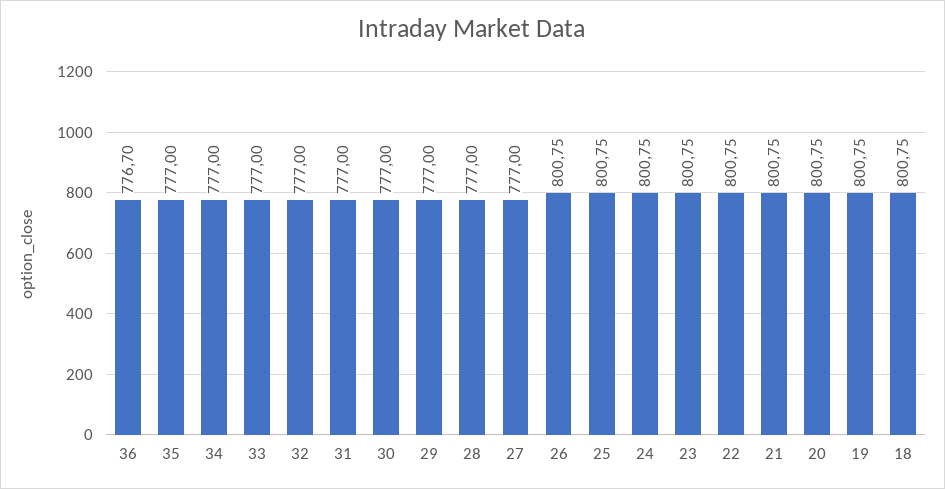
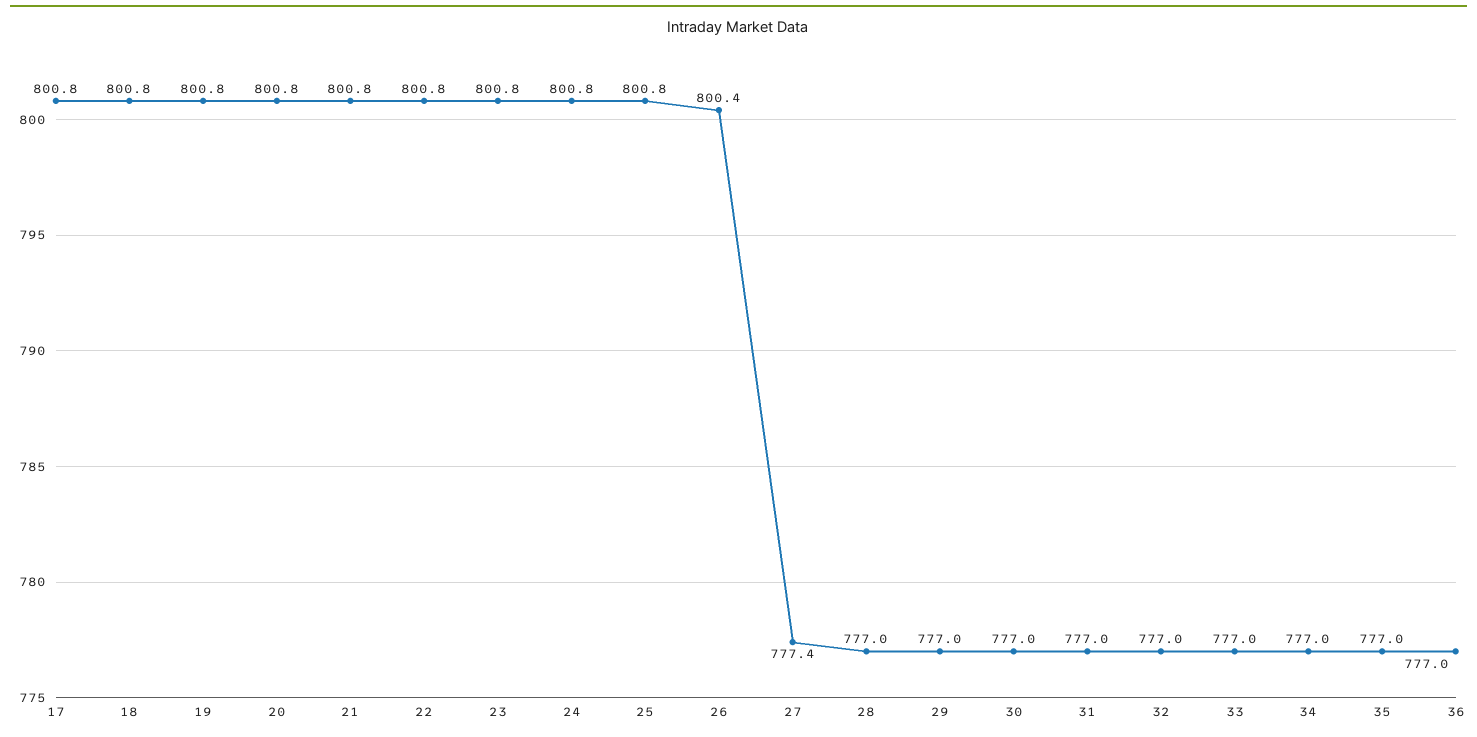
36: 776.7 -> 777
27: 777 -> 777.4
26: 800.75 -> 800.4
17: none -> 800.8

